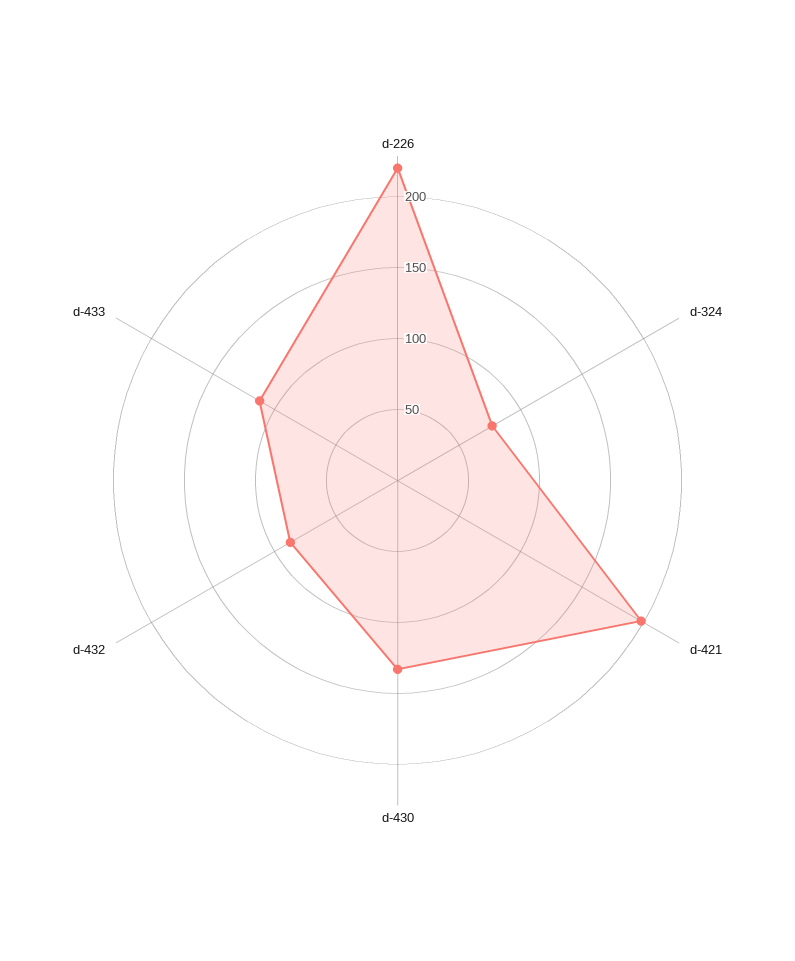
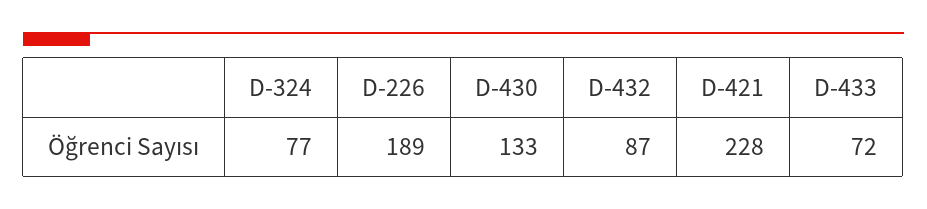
d-226: 220 -> 189
d-421: 200 -> 228
d-433: 110 -> 72

